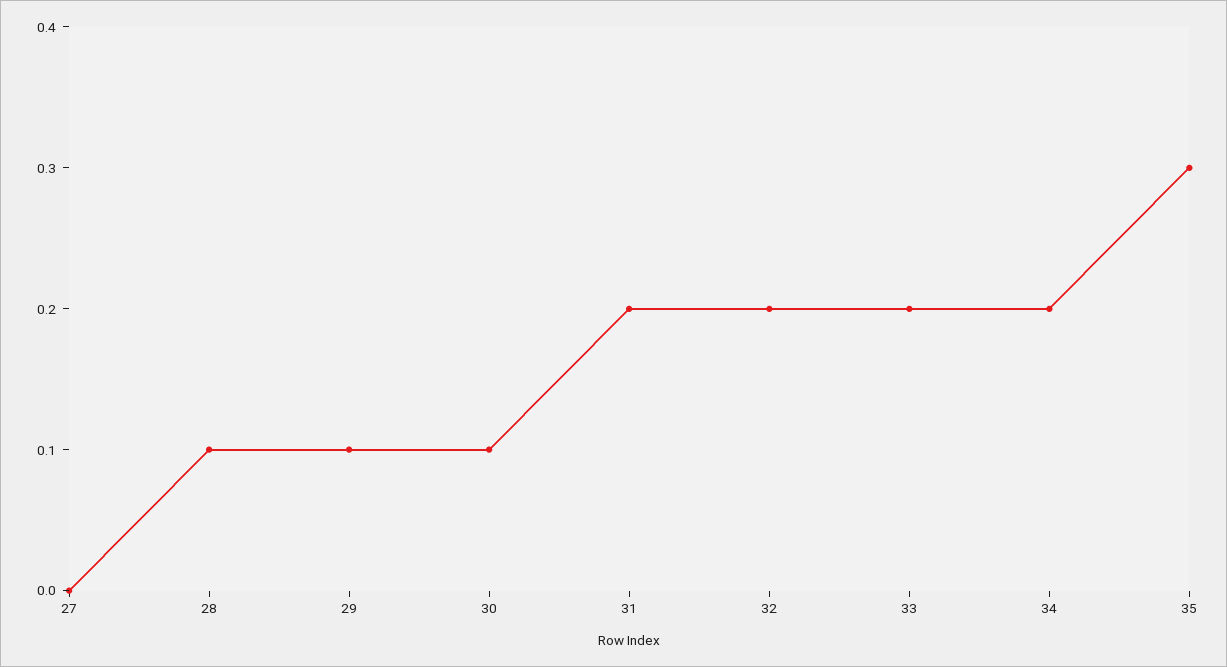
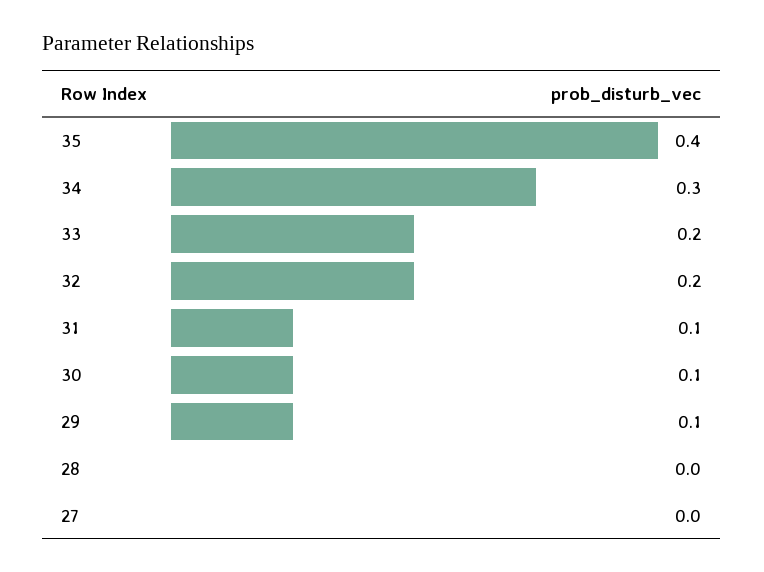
28: 0.1 -> 0
31: 0.2 -> 0.1
34: 0.2 -> 0.3
35: 0.3 -> 0.4

